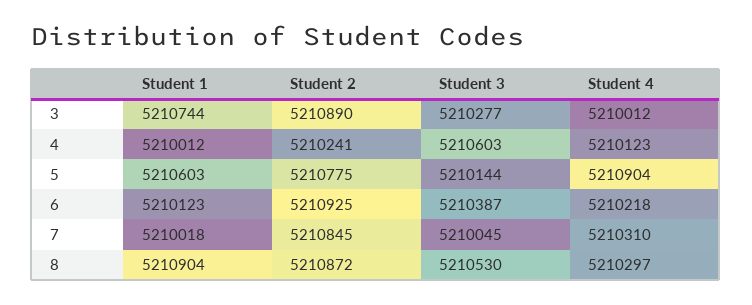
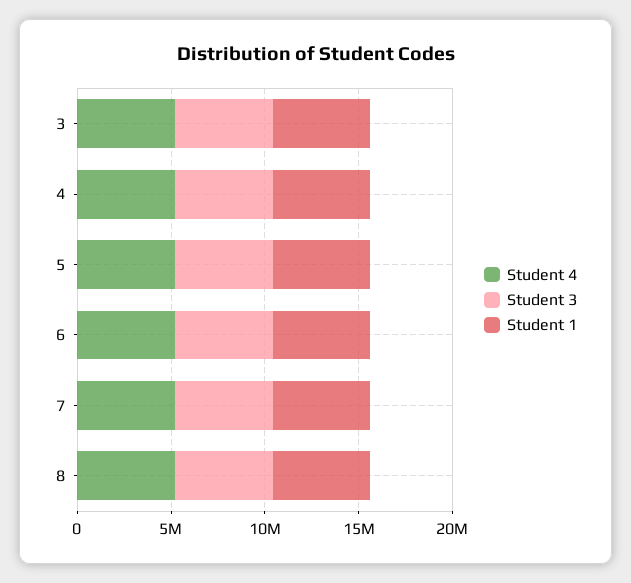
Student 2, 3: 5210890 -> none
Student 2, 4: 5210241 -> none
Student 2, 5: 5210775 -> none
Student 2, 6: 5210925 -> none
Student 2, 7: 5210845 -> none
Student 2, 8: 5210872 -> none

